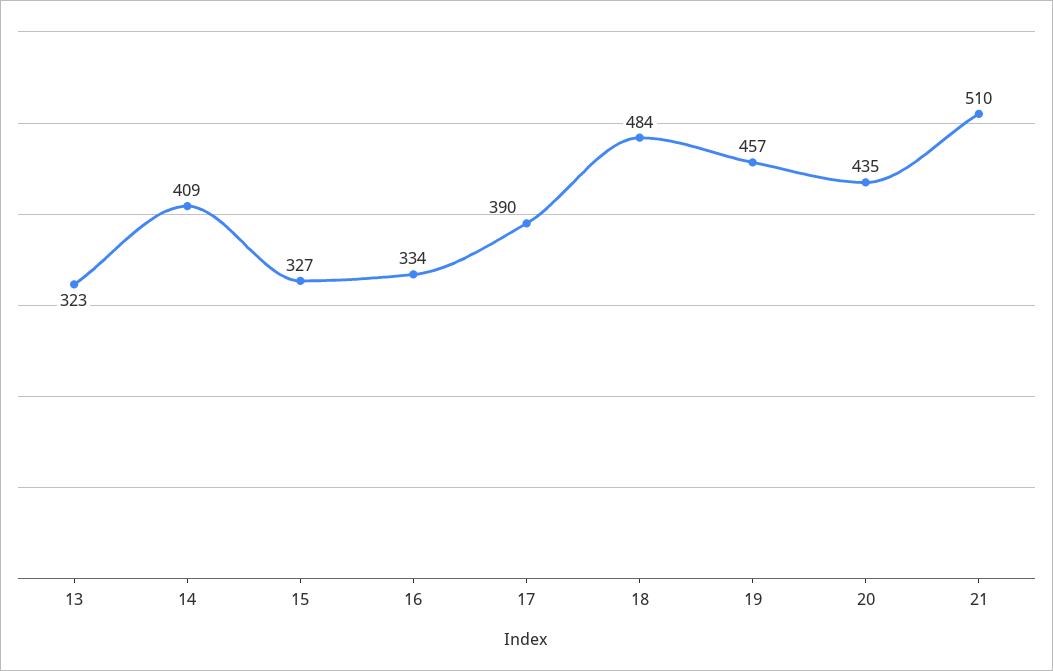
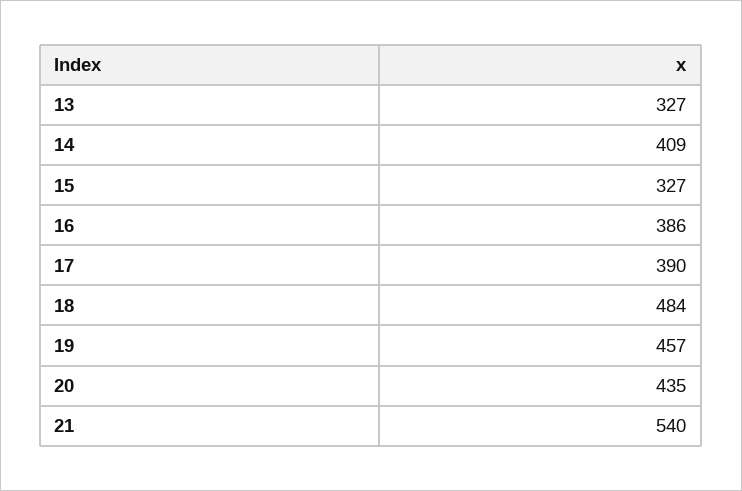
13: 323 -> 327
16: 334 -> 386
21: 510 -> 540

